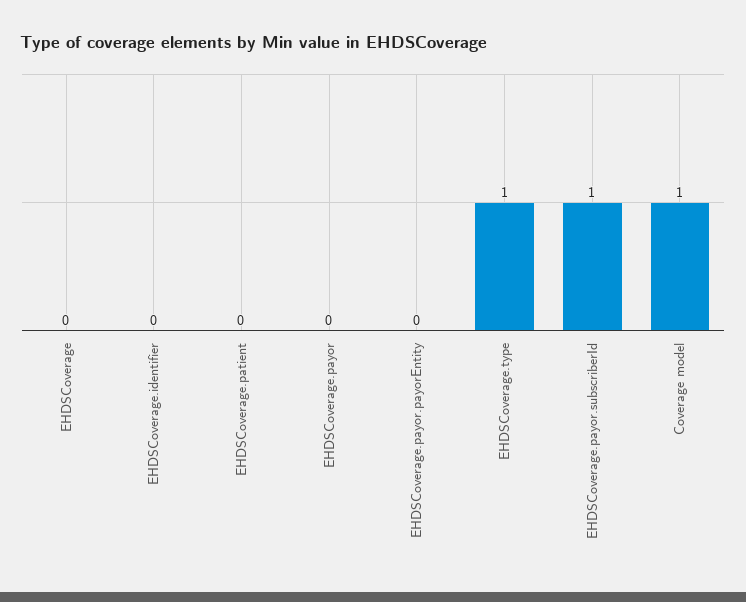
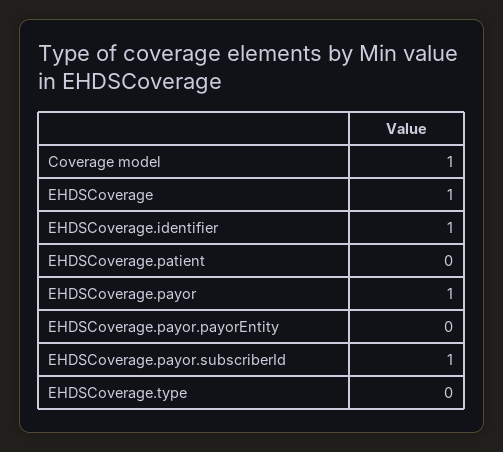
EHDSCoverage: 0 -> 1
EHDSCoverage.identifier: 0 -> 1
EHDSCoverage.payor: 0 -> 1
EHDSCoverage.type: 1 -> 0

